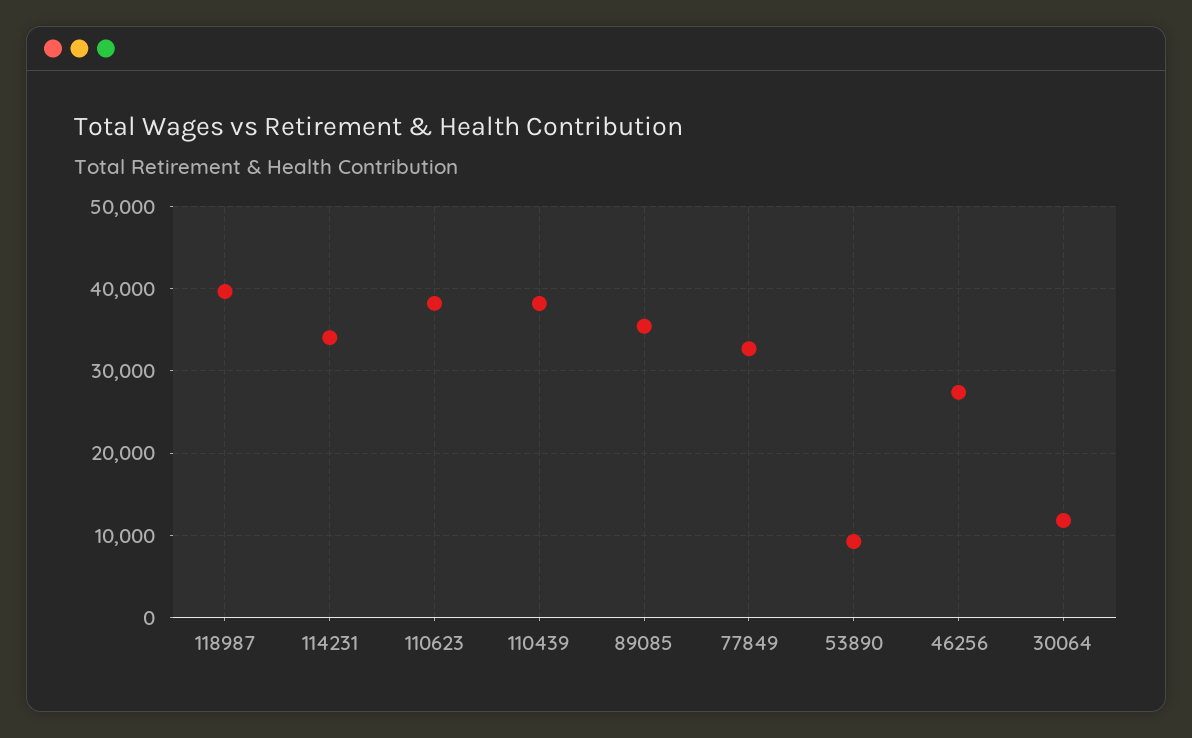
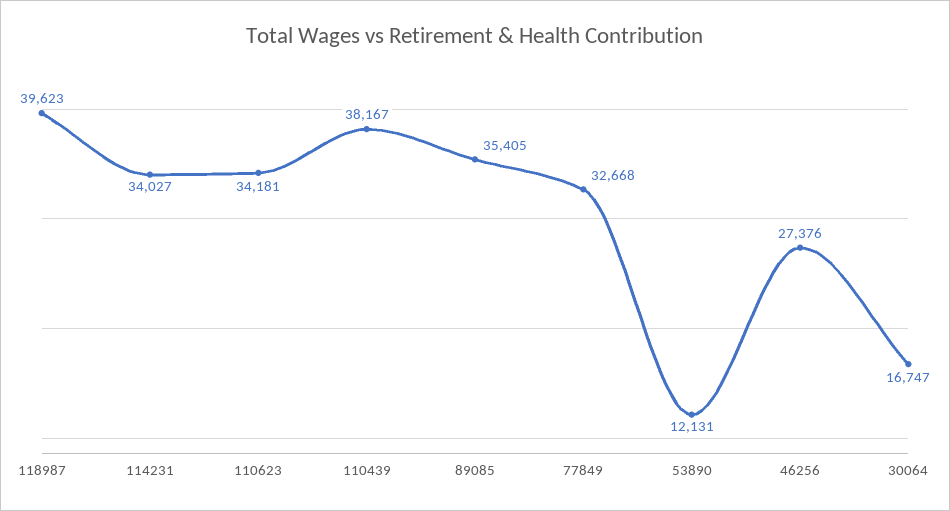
110623: 38000 -> 34181
53890: 9000 -> 12131
30064: 12000 -> 16747

